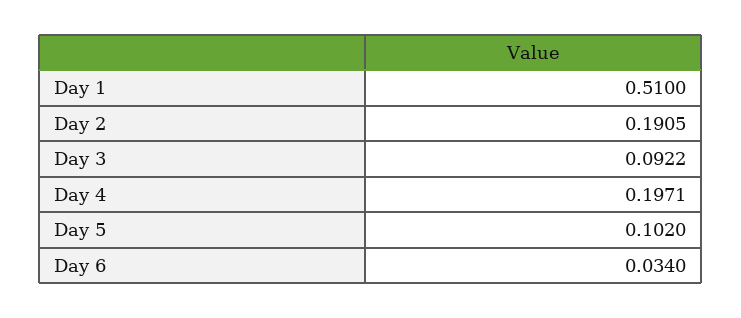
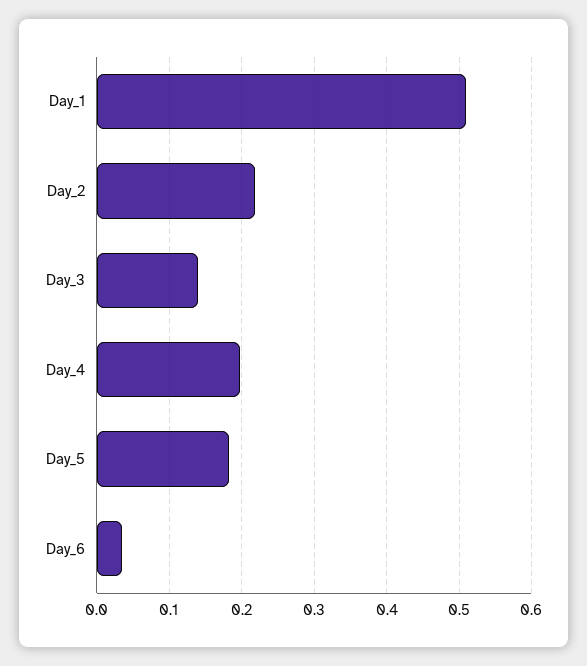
Day 2: 0.1905 -> 0.22
Day 3: 0.0922 -> 0.14
Day 5: 0.102 -> 0.18

